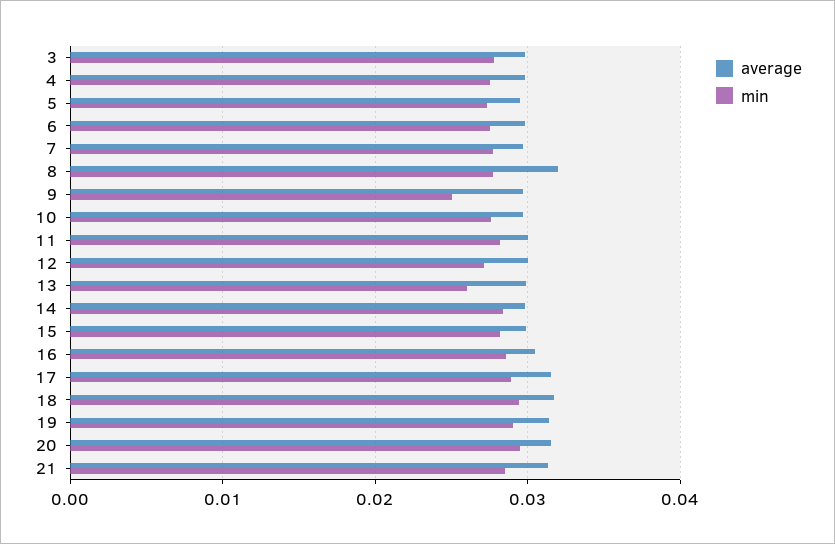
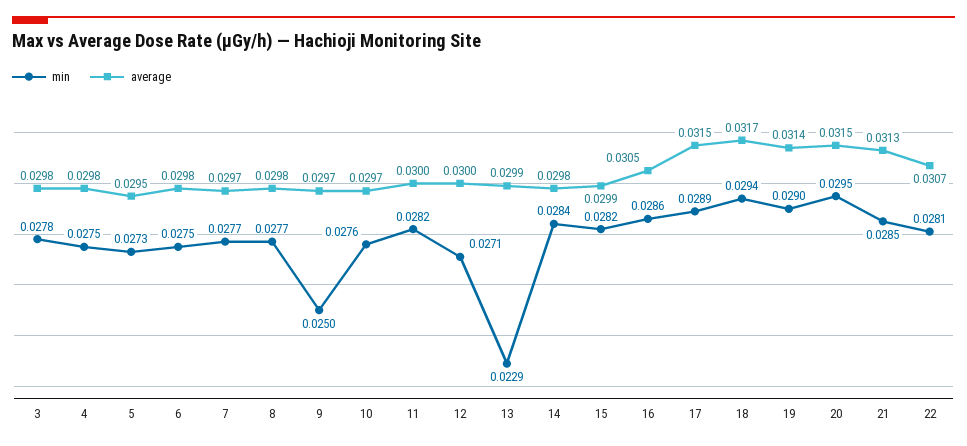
average, 8: 0.032 -> 0.0298
min, 13: 0.026 -> 0.0229
min, 22: none -> 0.0281
average, 22: none -> 0.0307

